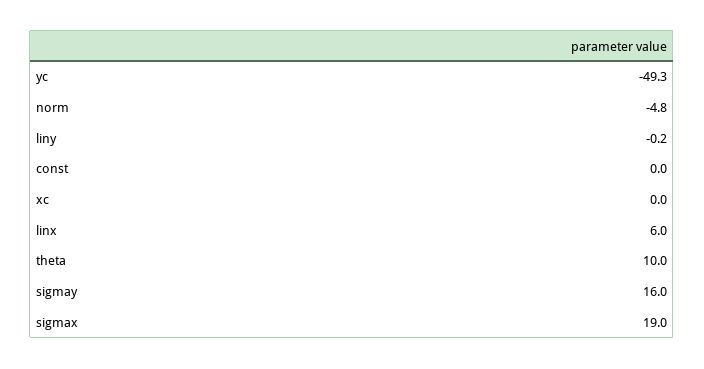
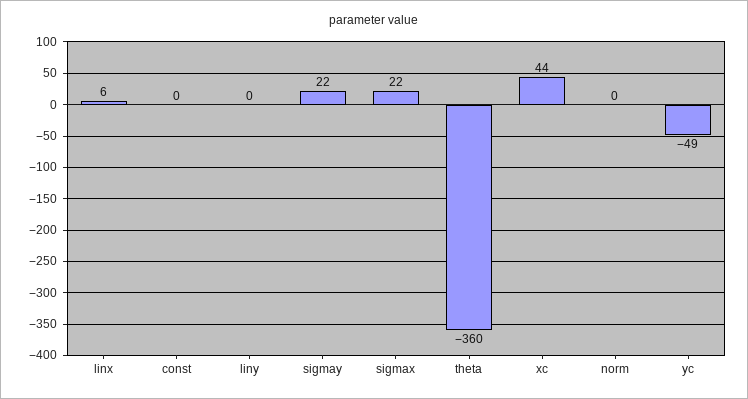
norm: -4.8 -> 0
xc: 0 -> 44
theta: 10 -> -360
sigmay: 16 -> 22
sigmax: 19 -> 22

